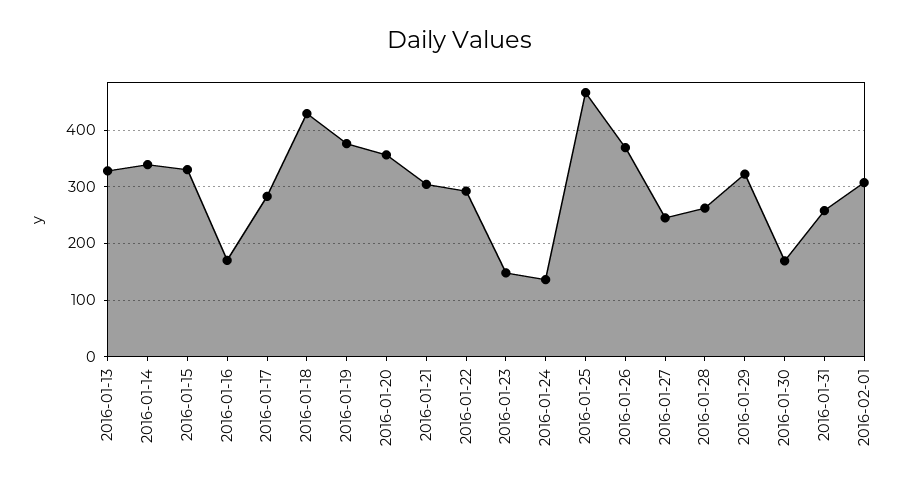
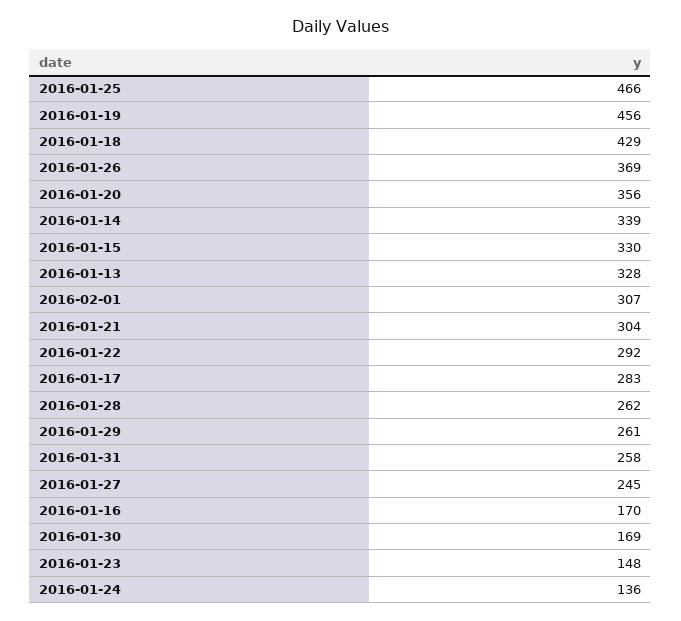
2016-01-19: 380 -> 456
2016-01-29: 320 -> 261

